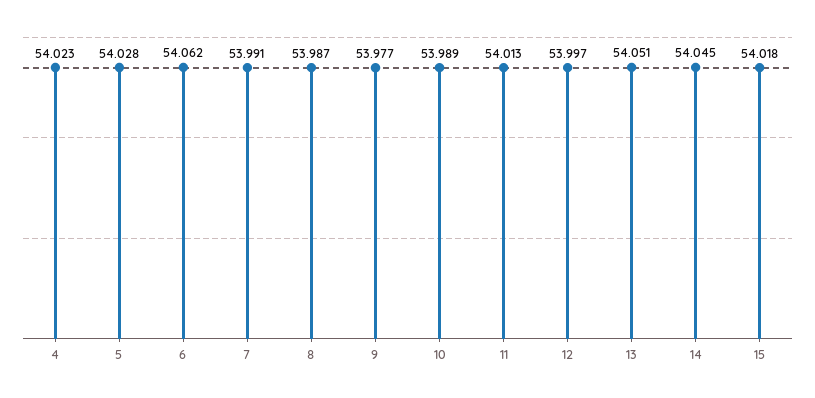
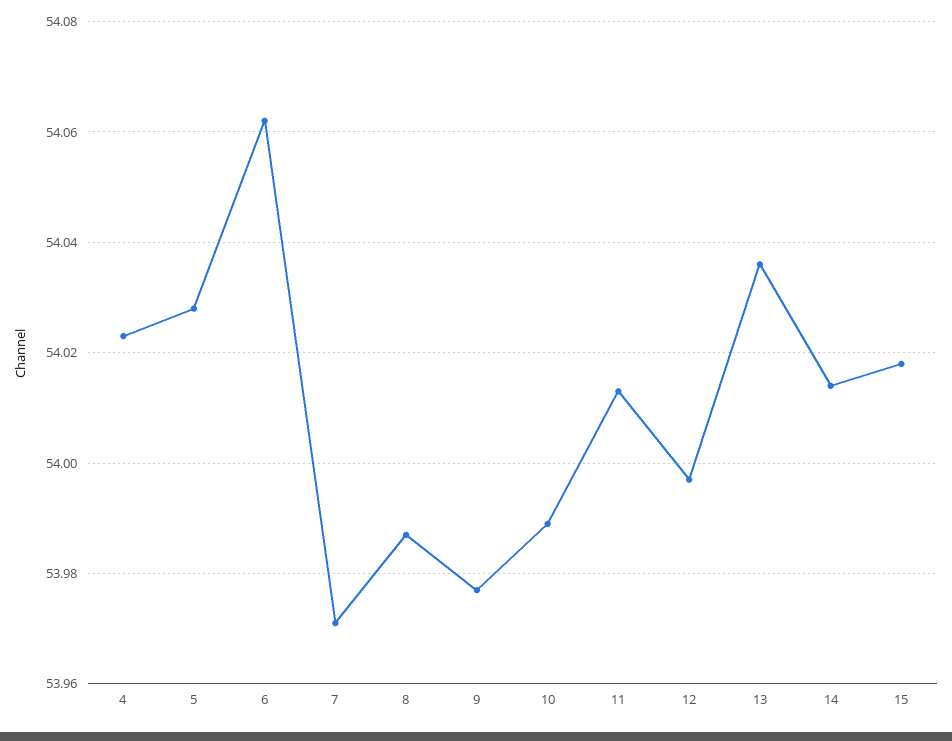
7: 53.991 -> 53.97
13: 54.051 -> 54.035
14: 54.045 -> 54.015

